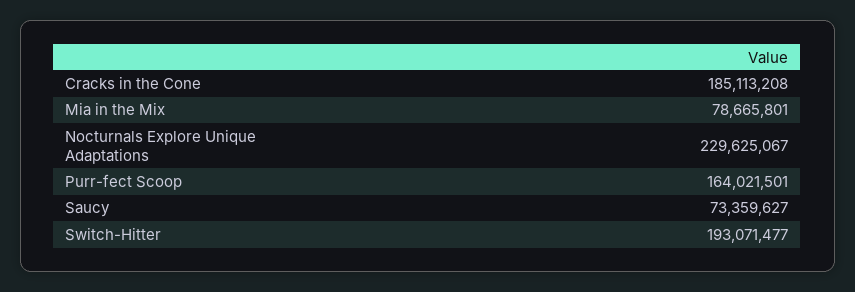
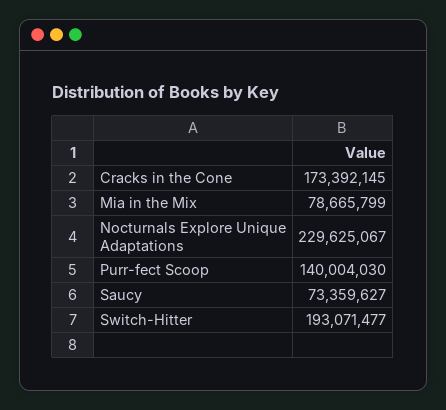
Cracks in the Cone: 185113208 -> 173392145
Mia in the Mix: 78665801 -> 78665799
Purr-fect Scoop: 164021501 -> 140004030

